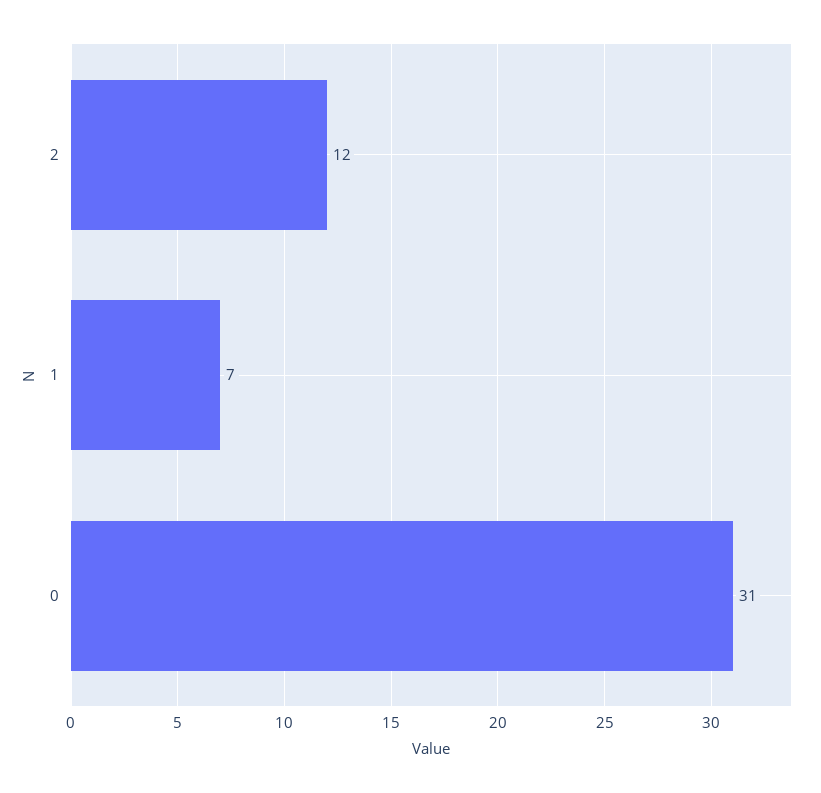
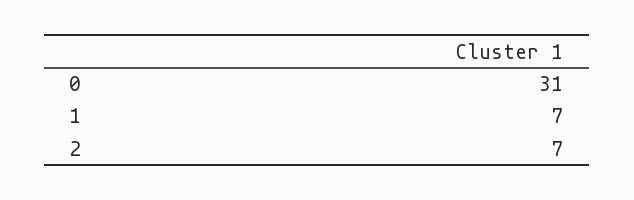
2: 12 -> 7

